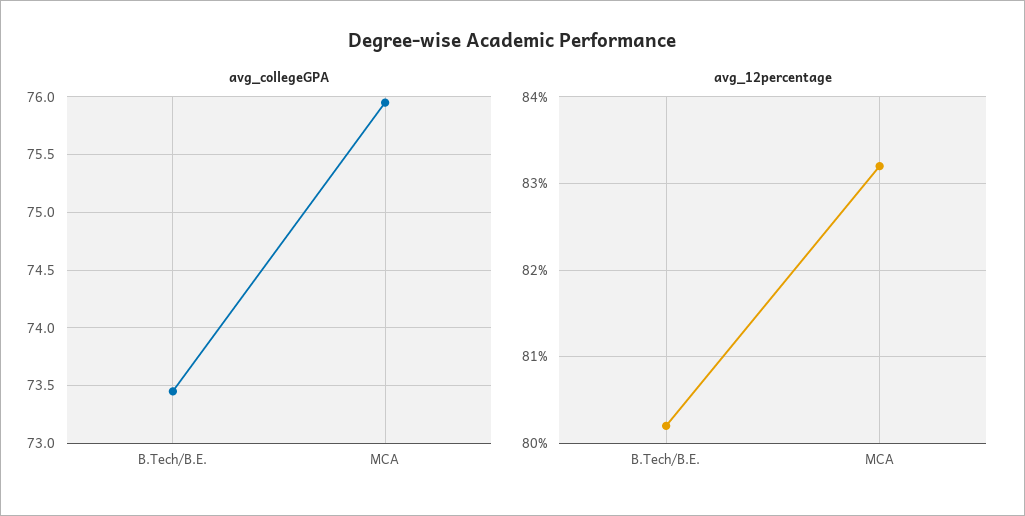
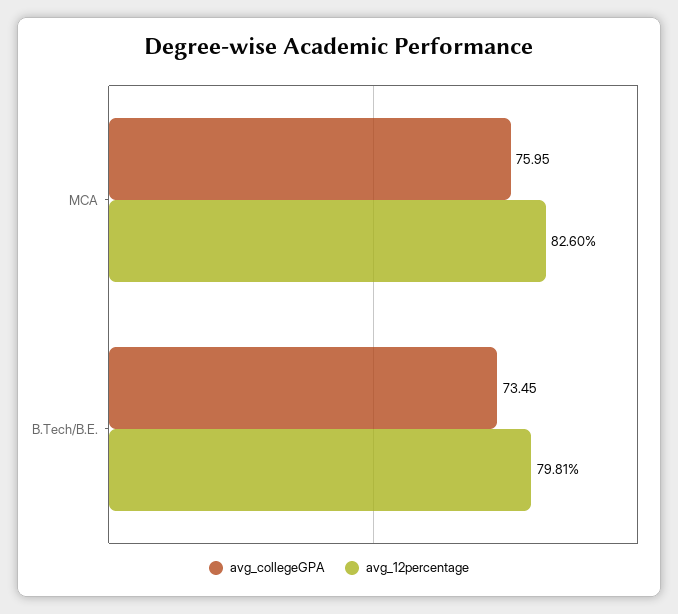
avg_12percentage, B.Tech/B.E.: 80.2 -> 79.81
avg_12percentage, MCA: 83.2 -> 82.6

